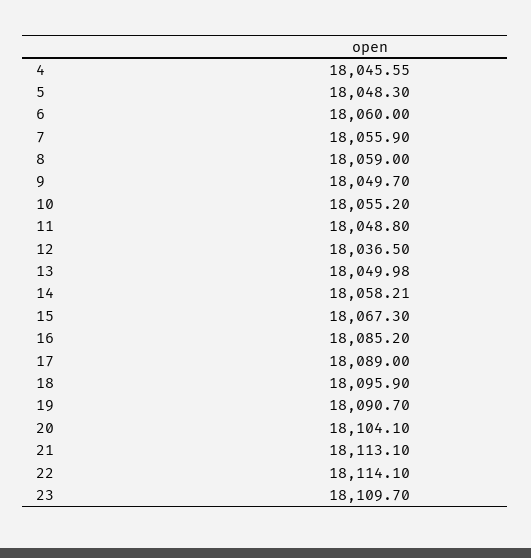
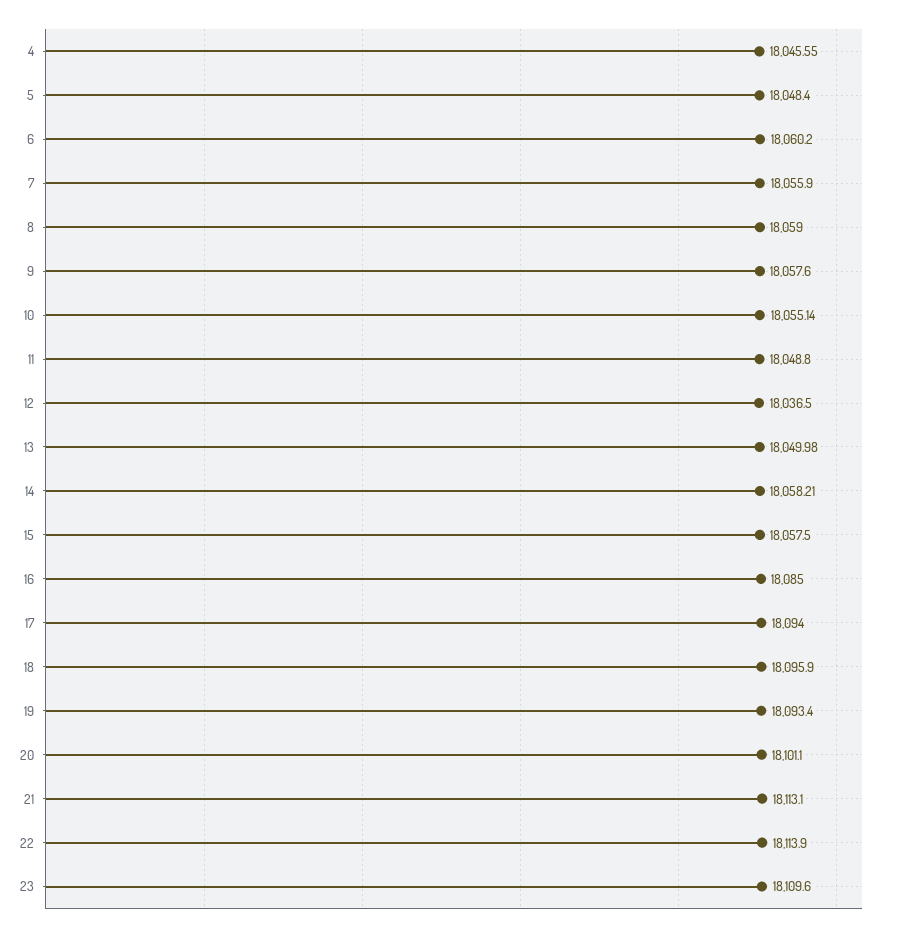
5: 18048.3 -> 18048.4
6: 18060 -> 18060.2
9: 18049.7 -> 18057.6
10: 18055.2 -> 18055.14
15: 18067.3 -> 18057.5
16: 18085.2 -> 18085
17: 18089 -> 18094
19: 18090.7 -> 18093.4
20: 18104.1 -> 18101.1
22: 18114.1 -> 18113.9
23: 18109.7 -> 18109.6

